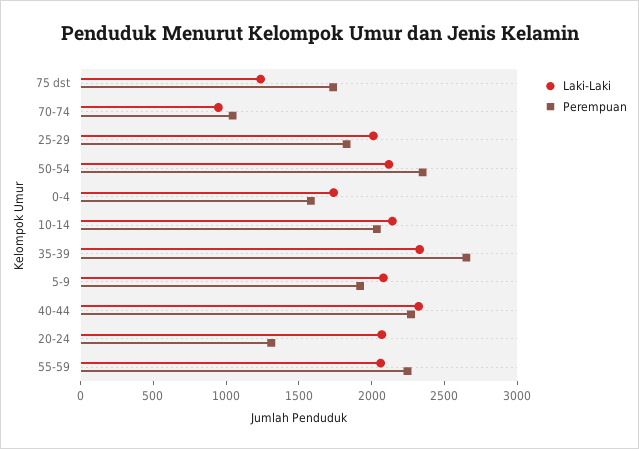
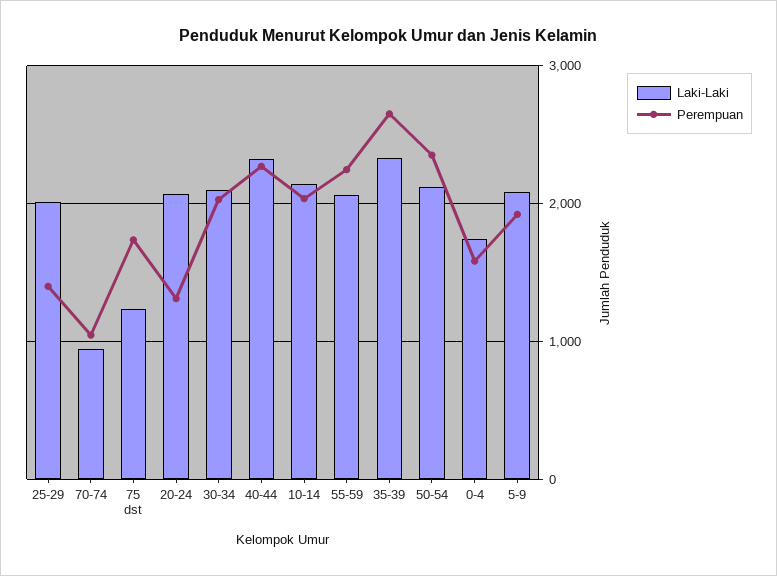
Perempuan, 25-29: 1800 -> 1400
Laki-Laki, 30-34: none -> 2100
Perempuan, 30-34: none -> 2000

